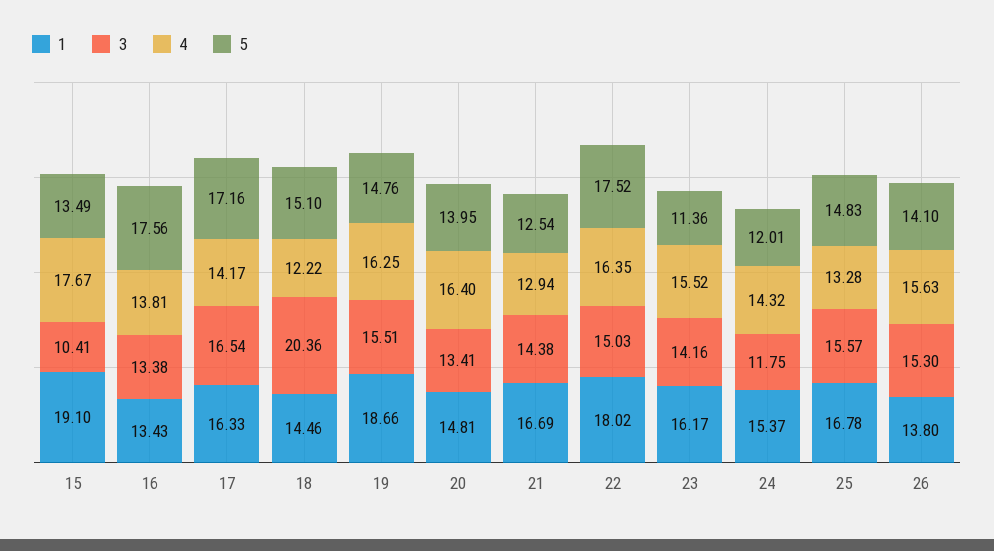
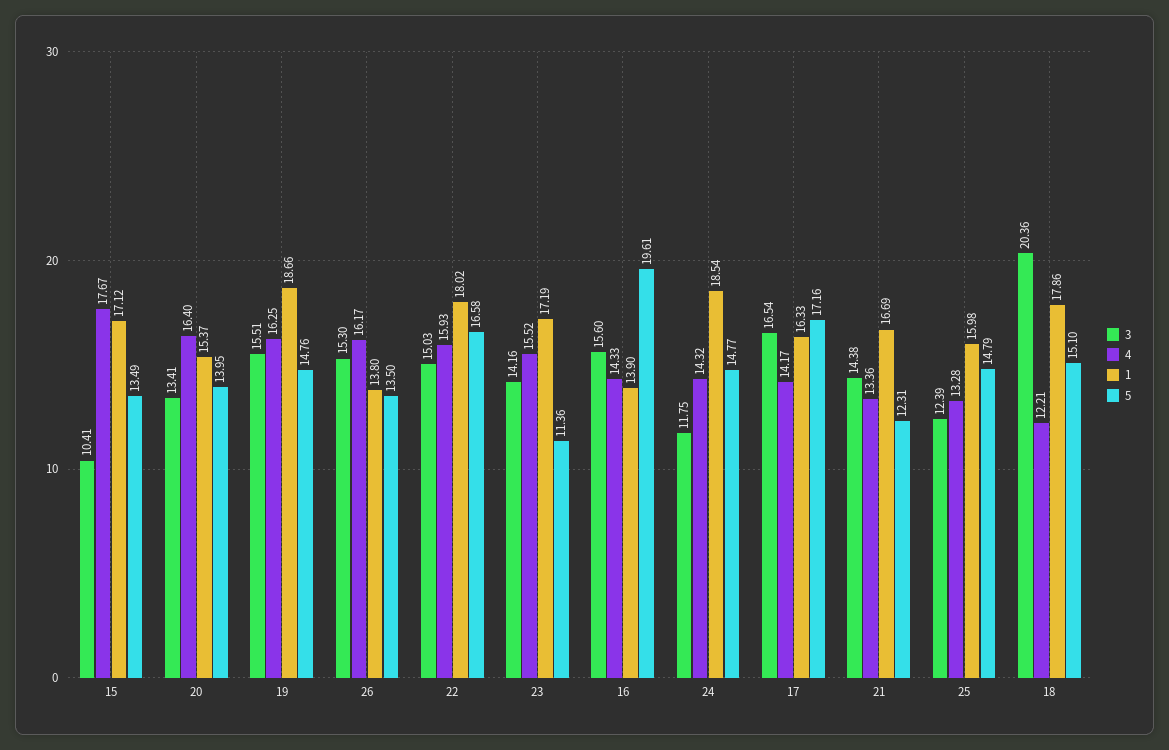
1, 15: 19.1 -> 17.12
1, 16: 13.43 -> 13.9
3, 16: 13.38 -> 15.6
4, 16: 13.81 -> 14.33
5, 16: 17.56 -> 19.61
1, 18: 14.46 -> 17.86
4, 18: 12.22 -> 12.21
1, 20: 14.81 -> 15.37
4, 21: 12.94 -> 13.36
5, 21: 12.54 -> 12.31
4, 22: 16.35 -> 15.93
5, 22: 17.52 -> 16.58
1, 23: 16.17 -> 17.19
1, 24: 15.37 -> 18.54
5, 24: 12.01 -> 14.77
1, 25: 16.78 -> 15.98
3, 25: 15.57 -> 12.39
5, 25: 14.83 -> 14.79
4, 26: 15.63 -> 16.17
5, 26: 14.1 -> 13.5

